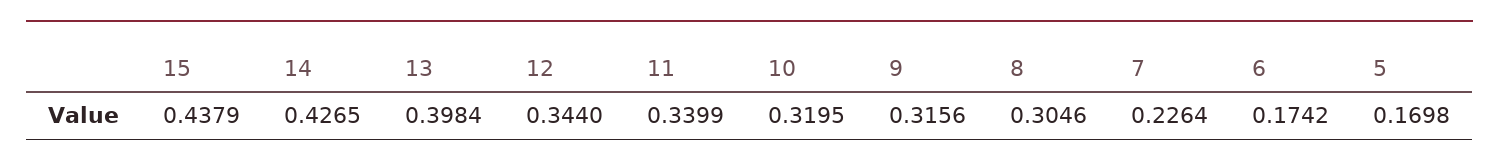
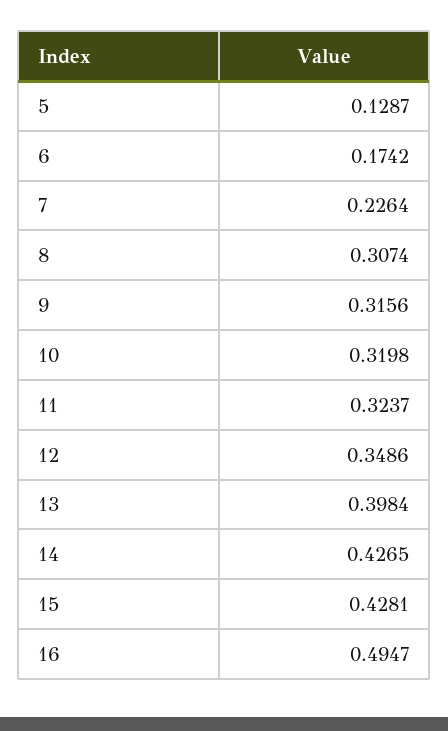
15: 0.4379 -> 0.4281
12: 0.344 -> 0.3486
11: 0.3399 -> 0.3237
10: 0.3195 -> 0.3198
8: 0.3046 -> 0.3074
5: 0.1698 -> 0.1287
16: none -> 0.4947

